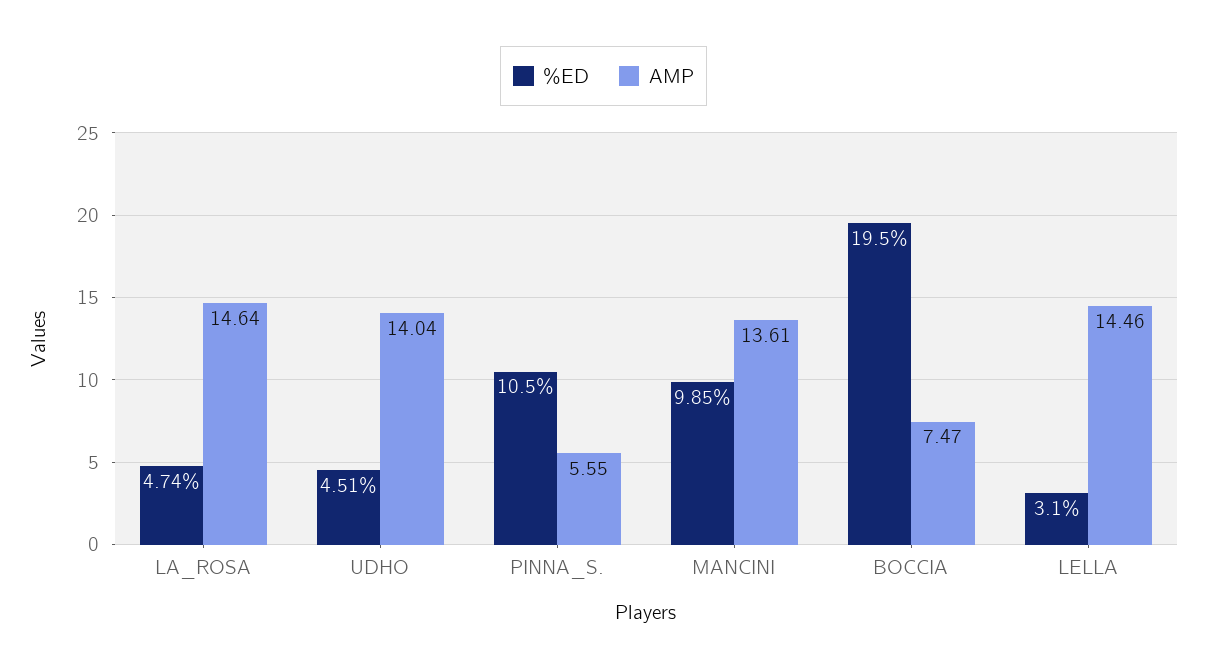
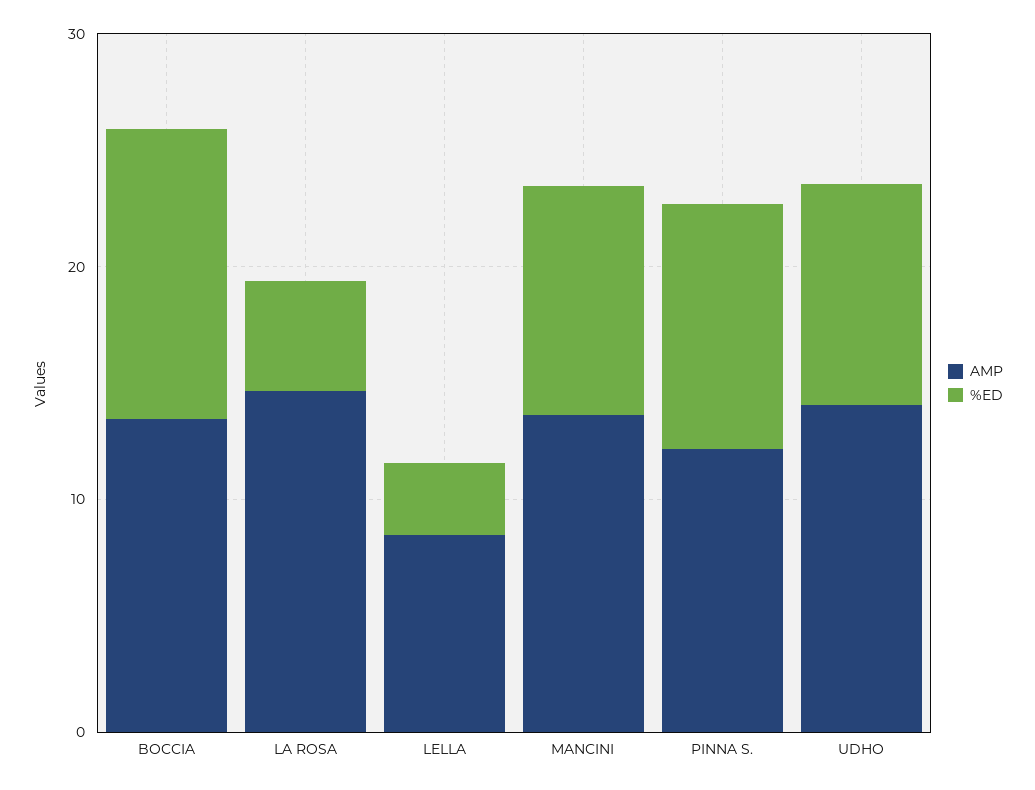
%ED, UDHO: 4.51 -> 10
AMP, PINNA_S.: 5.55 -> 12
%ED, BOCCIA: 19.5 -> 12
AMP, BOCCIA: 7.47 -> 14
AMP, LELLA: 14.46 -> 8

